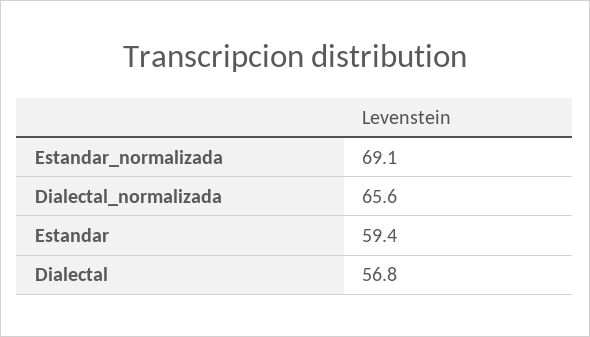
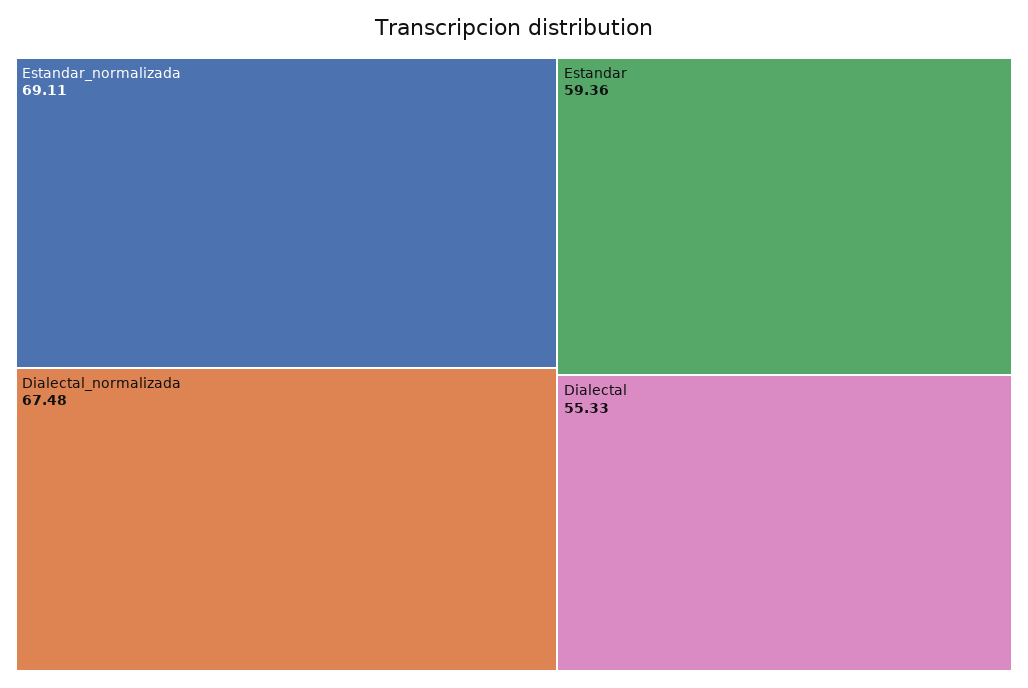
Dialectal_normalizada: 65.6 -> 67.48
Dialectal: 56.8 -> 55.33

